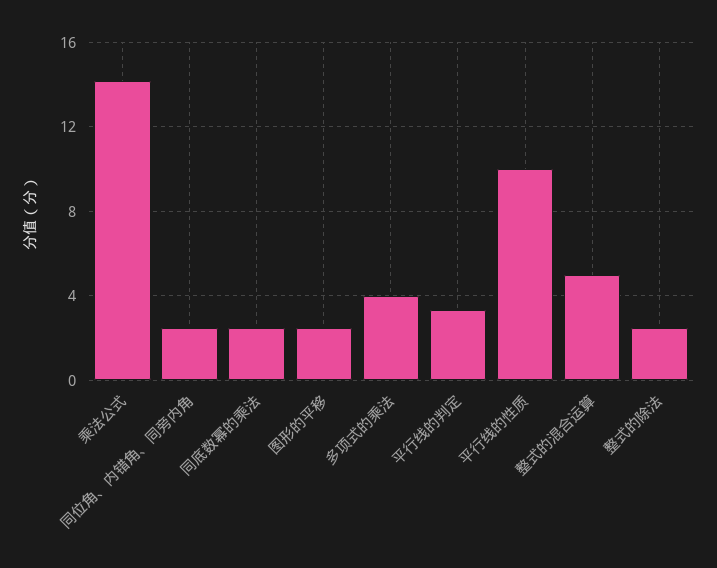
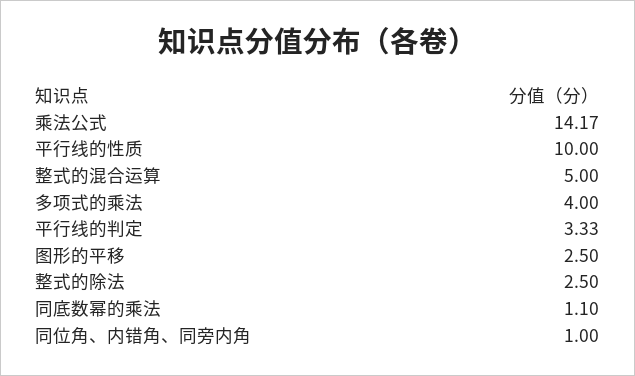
同位角、内错角、同旁内角: 2.5 -> 1
同底数幂的乘法: 2.5 -> 1.1

